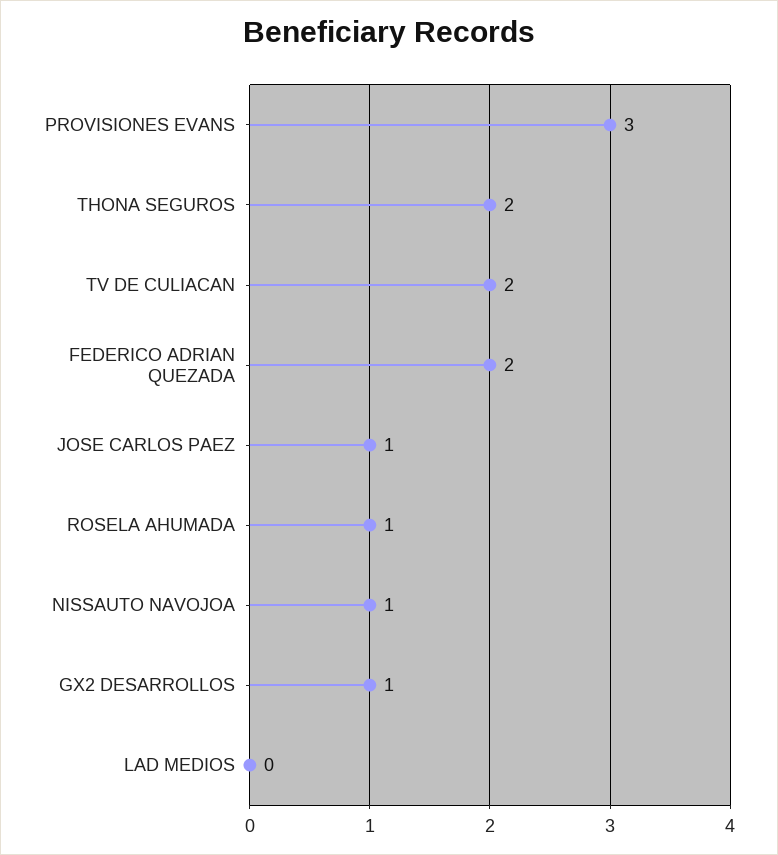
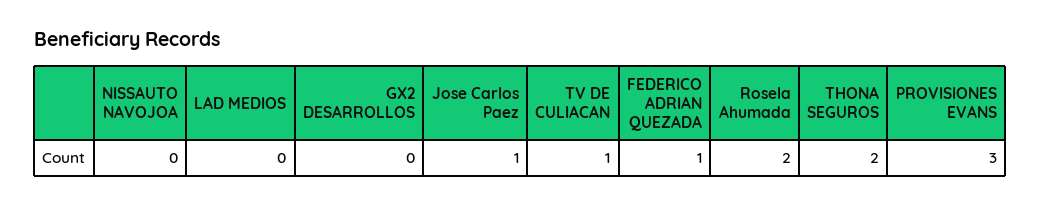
TV DE CULIACAN: 2 -> 1
FEDERICO ADRIAN QUEZADA: 2 -> 1
ROSELA AHUMADA: 1 -> 2
NISSAUTO NAVOJOA: 1 -> 0
GX2 DESARROLLOS: 1 -> 0

